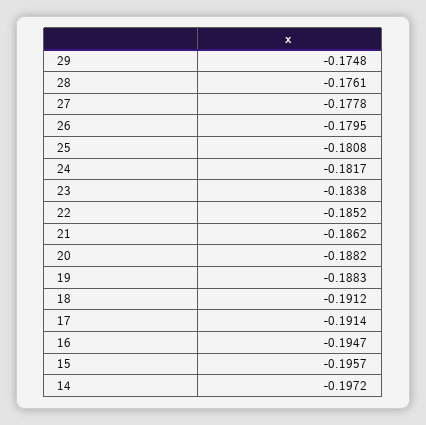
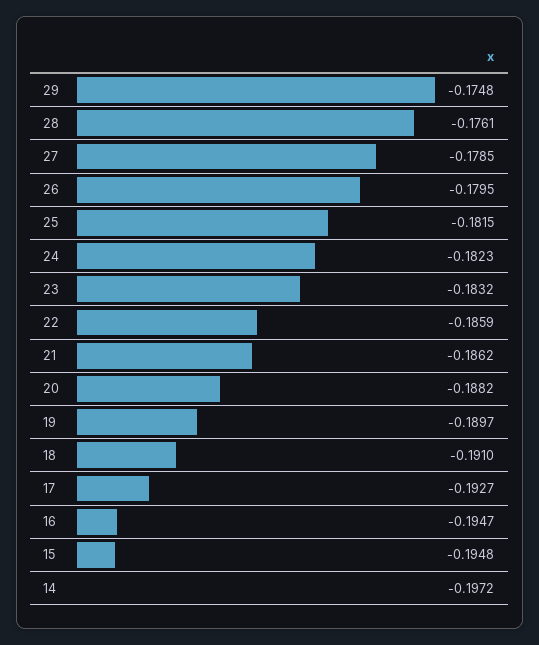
27: -0.1778 -> -0.1785
25: -0.1808 -> -0.1815
24: -0.1817 -> -0.1823
23: -0.1838 -> -0.1832
22: -0.1852 -> -0.1859
19: -0.1883 -> -0.1897
18: -0.1912 -> -0.191
17: -0.1914 -> -0.1927
15: -0.1957 -> -0.1948

